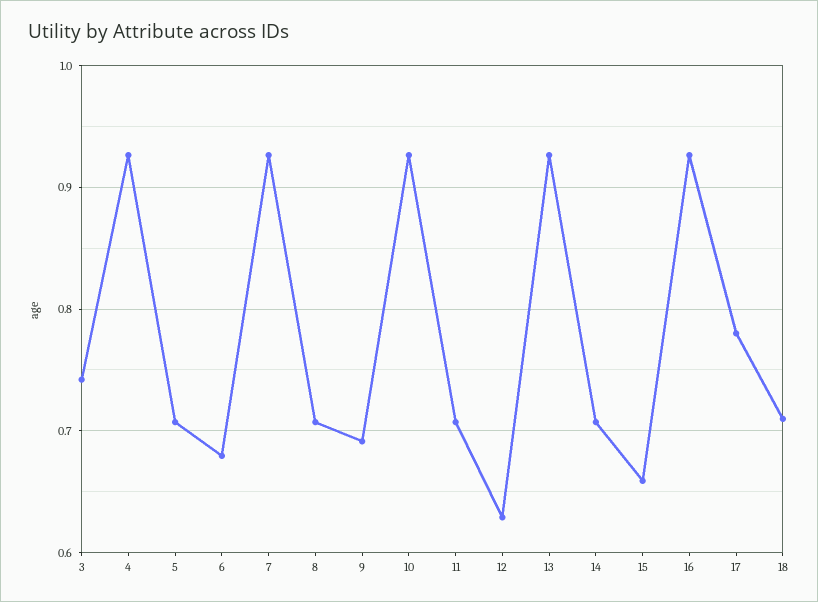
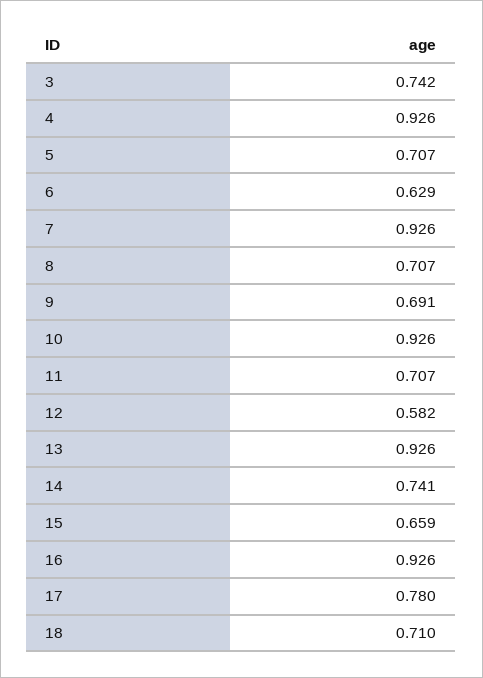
6: 0.68 -> 0.629
12: 0.63 -> 0.582
14: 0.71 -> 0.741

